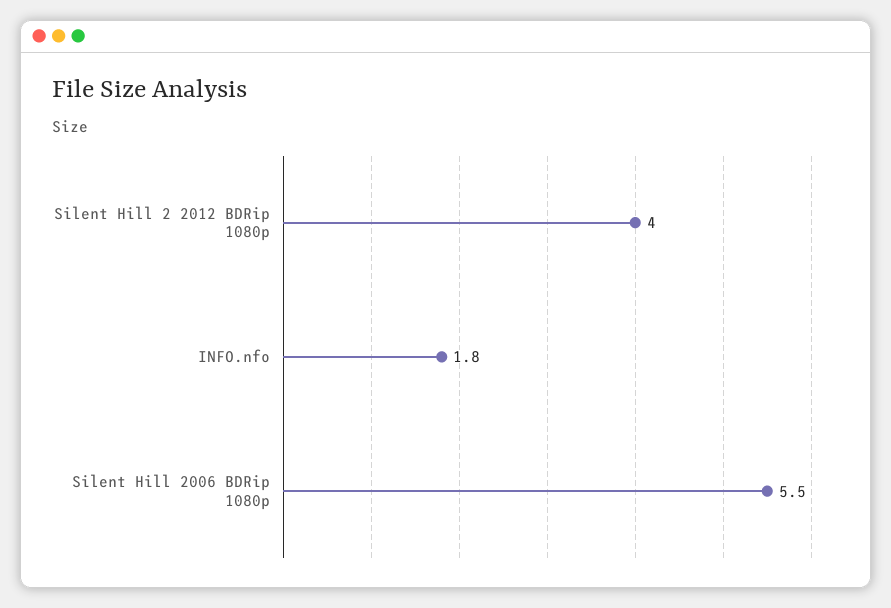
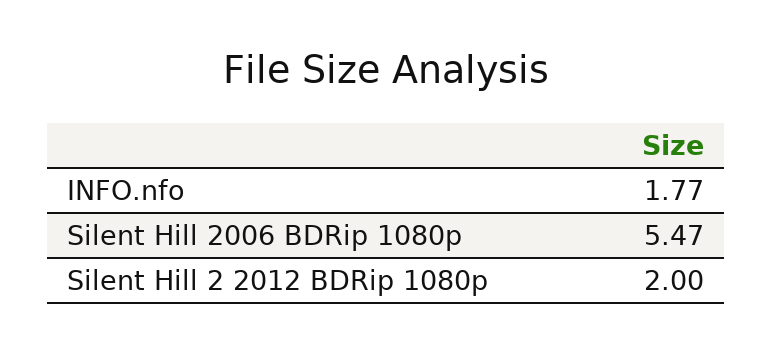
Silent Hill 2 2012 BDRip 1080p: 4 -> 2

